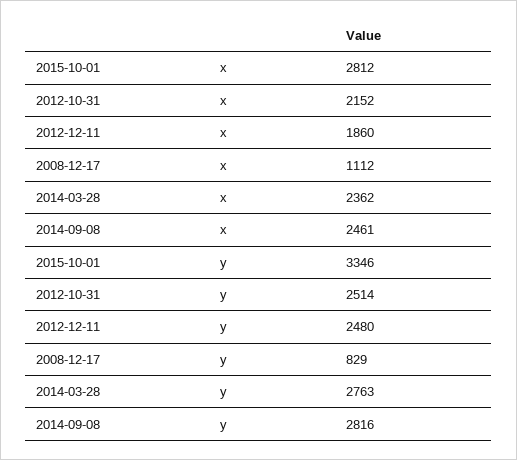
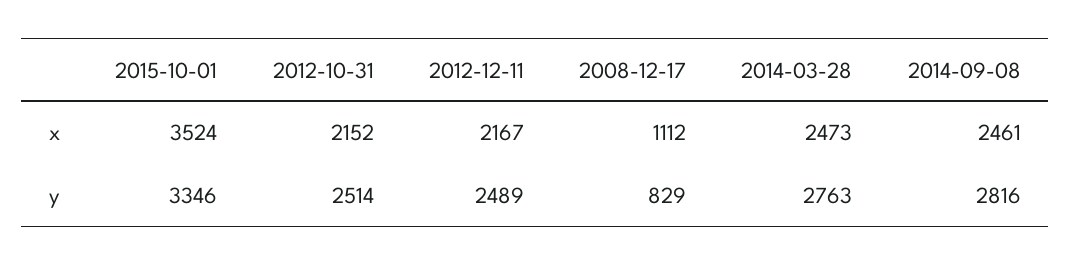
2015-10-01, x: 2812 -> 3524
2012-12-11, x: 1860 -> 2167
2014-03-28, x: 2362 -> 2473
2012-12-11, y: 2480 -> 2489

